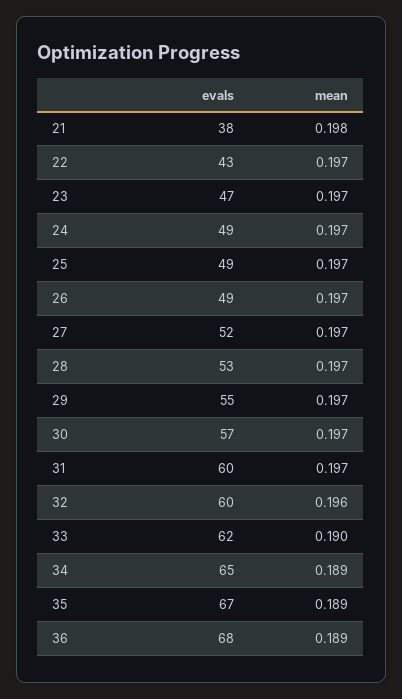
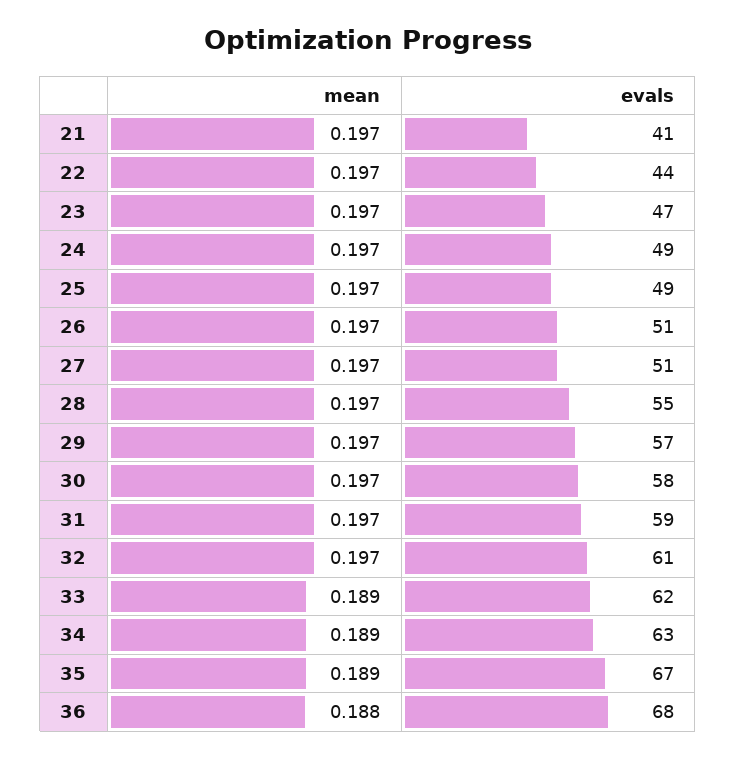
evals, 21: 38 -> 41
mean, 21: 0.198 -> 0.197
evals, 22: 43 -> 44
evals, 26: 49 -> 51
evals, 27: 52 -> 51
evals, 28: 53 -> 55
evals, 29: 55 -> 57
evals, 30: 57 -> 58
evals, 31: 60 -> 59
evals, 32: 60 -> 61
mean, 32: 0.196 -> 0.197
mean, 33: 0.19 -> 0.189
evals, 34: 65 -> 63
mean, 36: 0.189 -> 0.188

